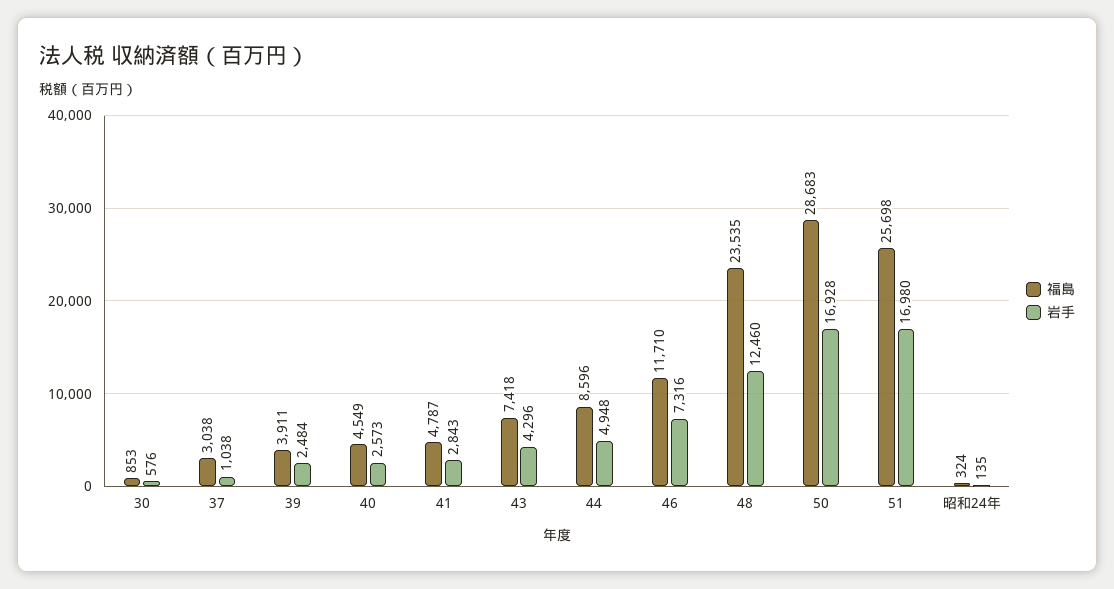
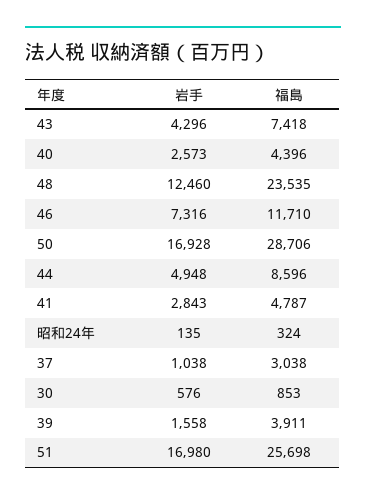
岩手, 39: 2484 -> 1558
福島, 40: 4549 -> 4396
福島, 50: 28683 -> 28706

